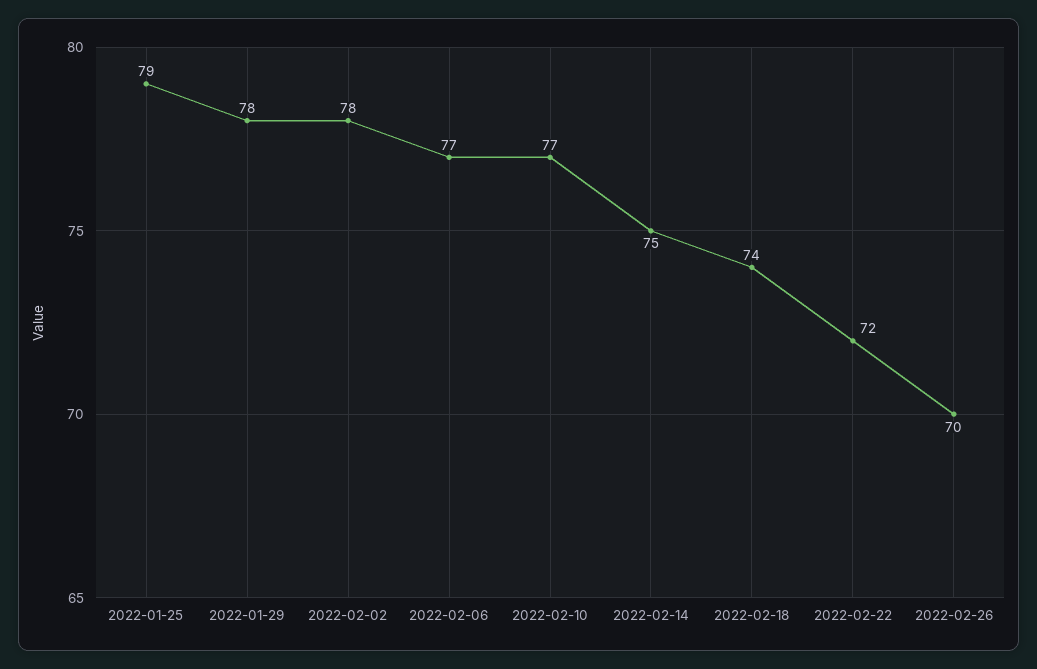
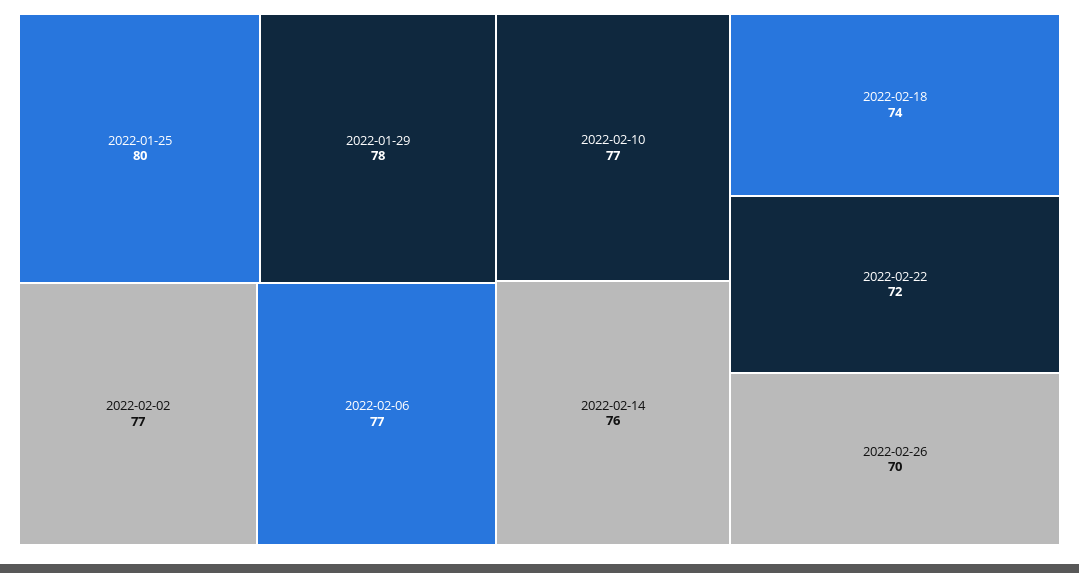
2022-01-25: 79 -> 80
2022-02-02: 78 -> 77
2022-02-14: 75 -> 76

